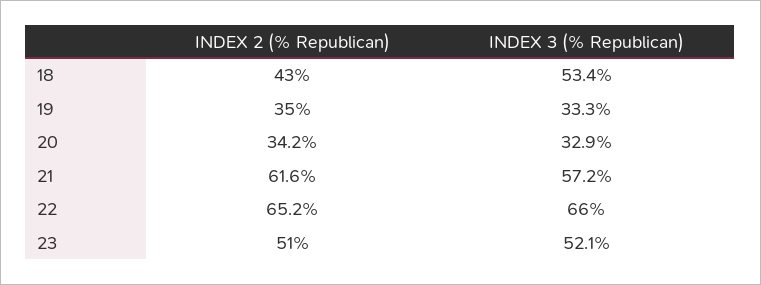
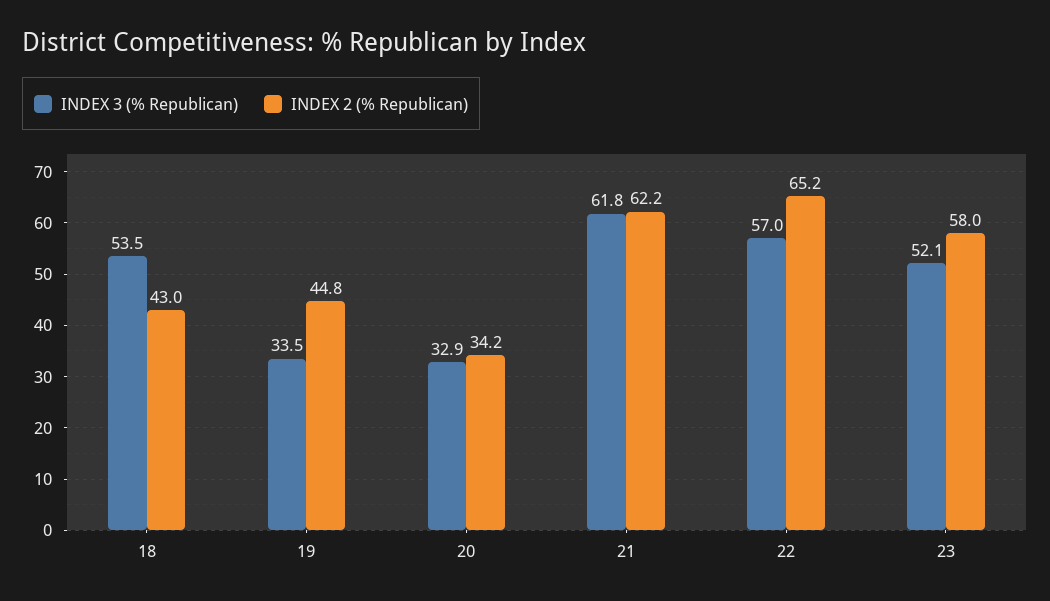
INDEX 3 (% Republican), 18: 53.4 -> 53.5
INDEX 2 (% Republican), 19: 35 -> 44.8
INDEX 3 (% Republican), 19: 33.3 -> 33.5
INDEX 2 (% Republican), 21: 61.6 -> 62.2
INDEX 3 (% Republican), 21: 57.2 -> 61.8
INDEX 3 (% Republican), 22: 66 -> 57
INDEX 2 (% Republican), 23: 51 -> 58

